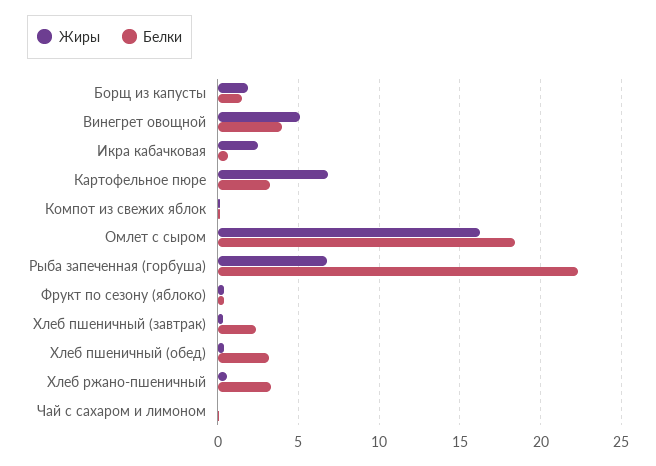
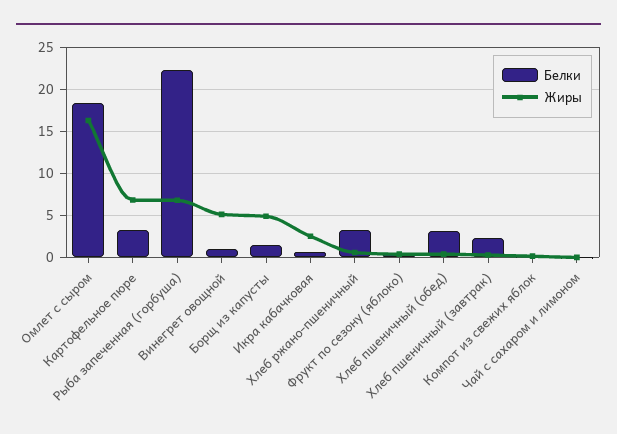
Жиры, Борщ из капусты: 2 -> 5
Белки, Винегрет овощной: 4 -> 1

